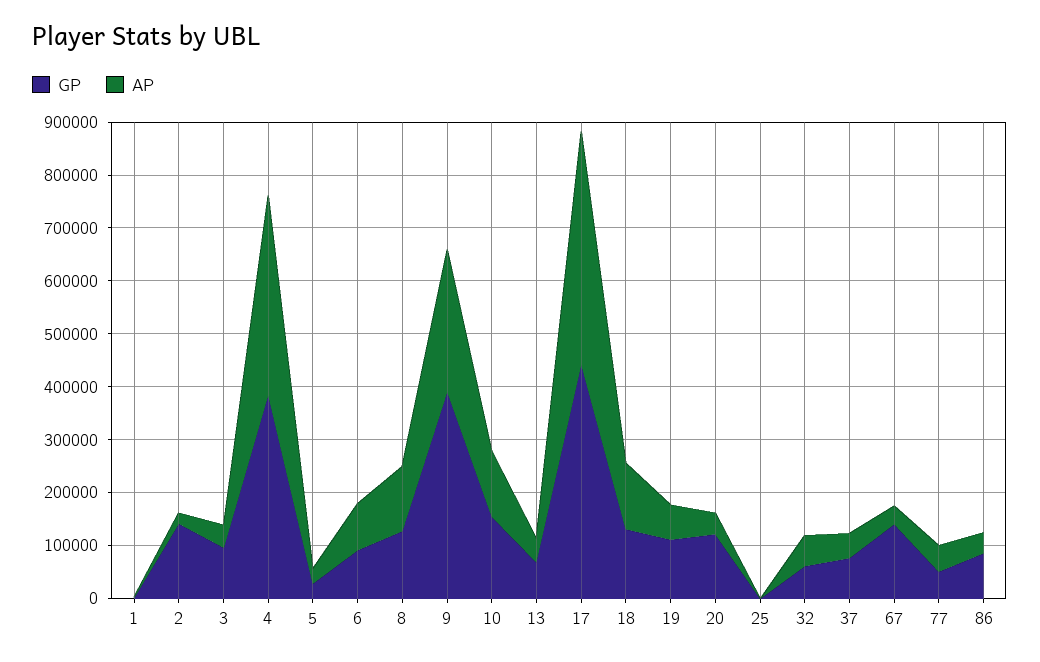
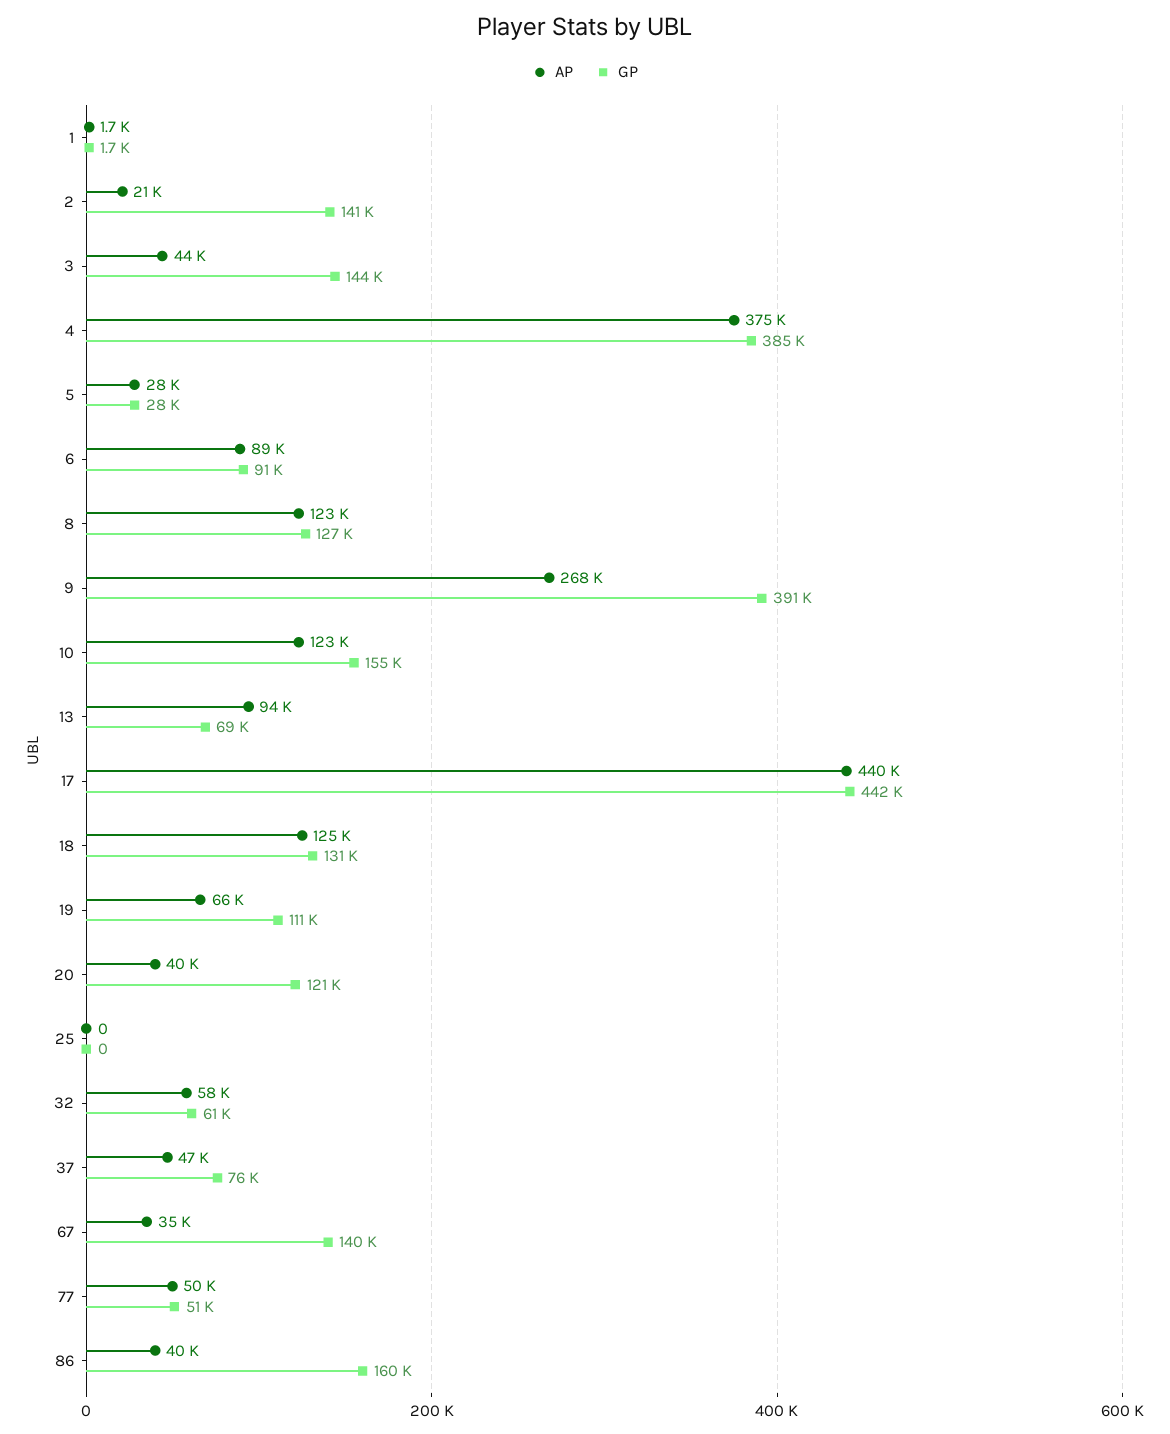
GP, 3: 100000 -> 144000
AP, 13: 40000 -> 94000
GP, 86: 80000 -> 160000

